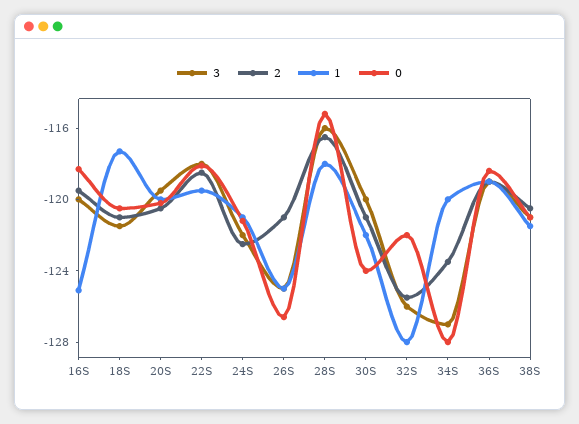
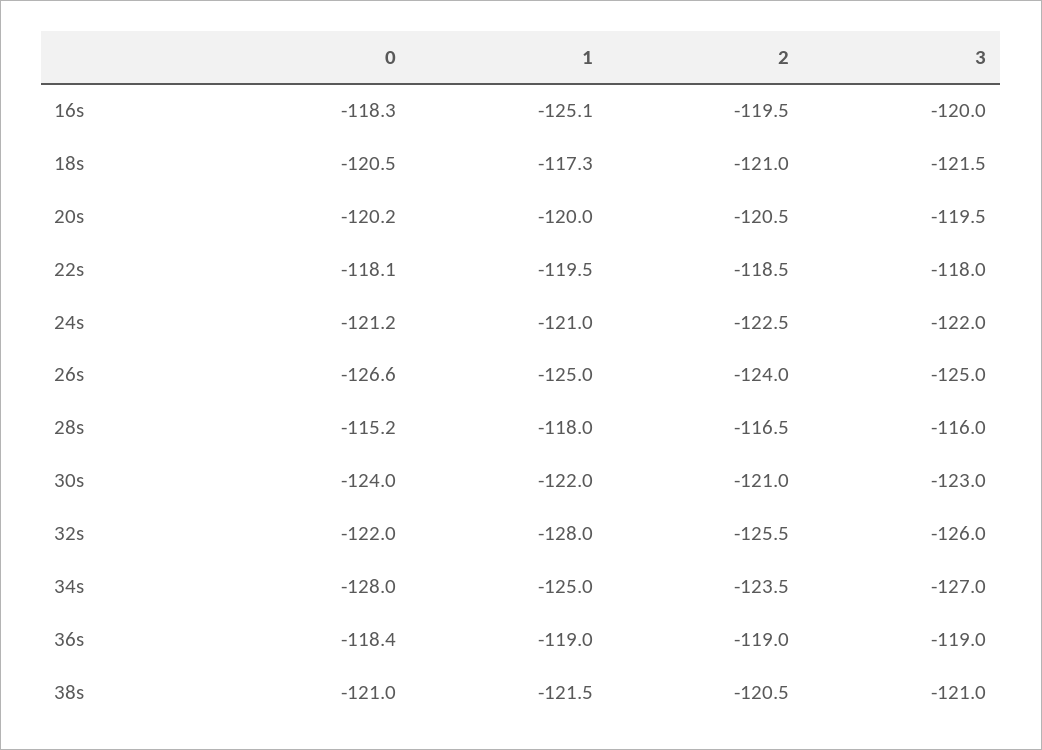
2, 26S: -121 -> -124
3, 30S: -120 -> -123
1, 34S: -120 -> -125

